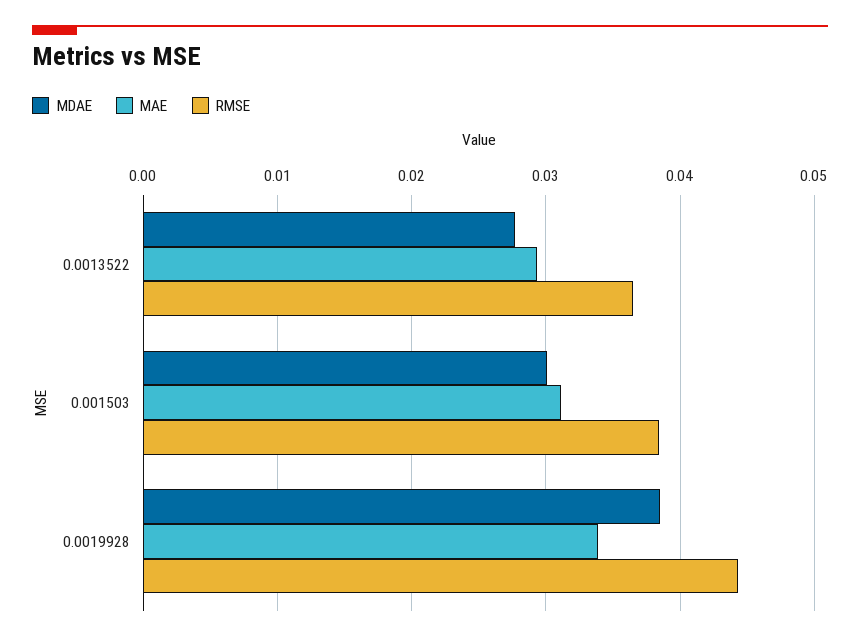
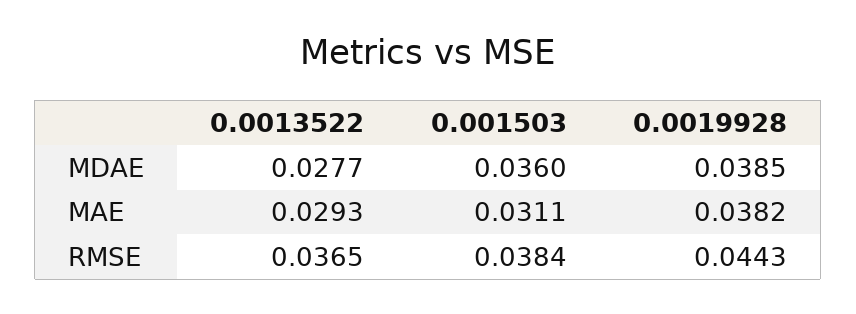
MDAE, 0.001503: 0.03 -> 0.036
MAE, 0.0019928: 0.034 -> 0.0382

